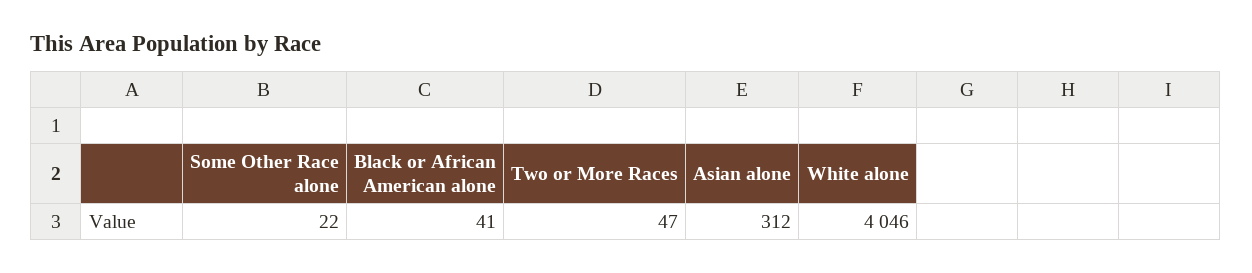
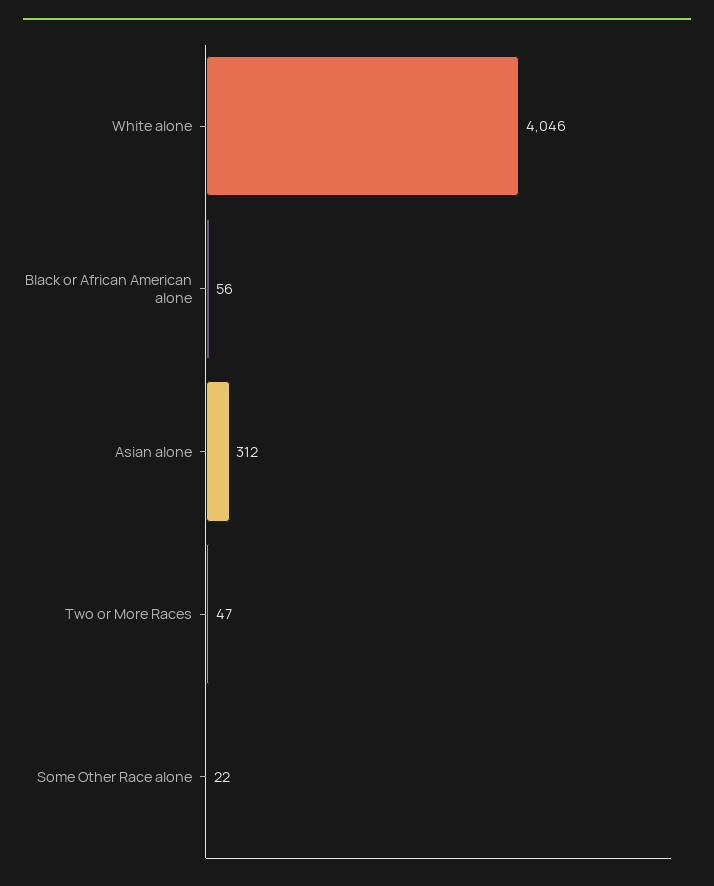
Black or African American alone: 41 -> 56

